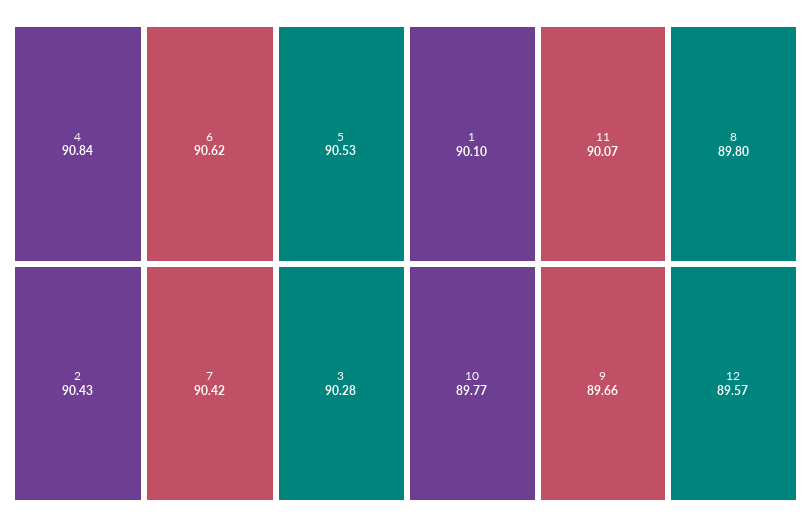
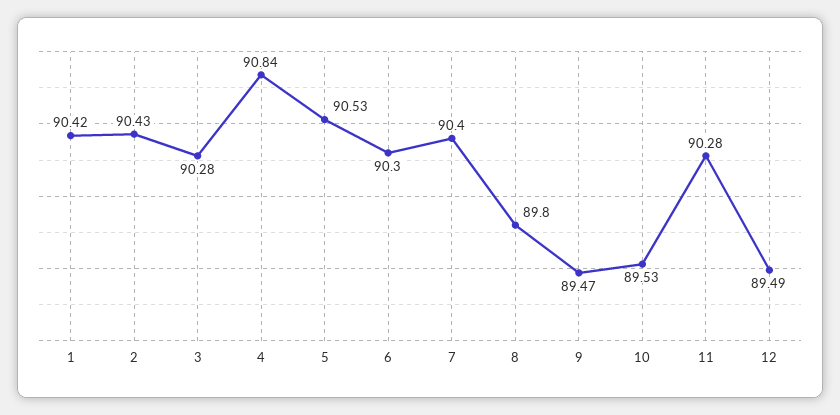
6: 90.62 -> 90.3
7: 90.42 -> 90.4
1: 90.1 -> 90.42
11: 90.07 -> 90.28
10: 89.77 -> 89.53
9: 89.66 -> 89.47
12: 89.57 -> 89.49

